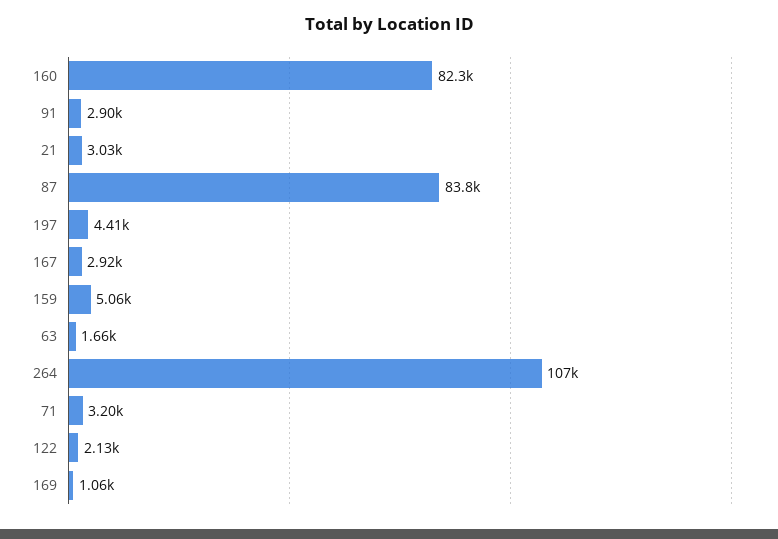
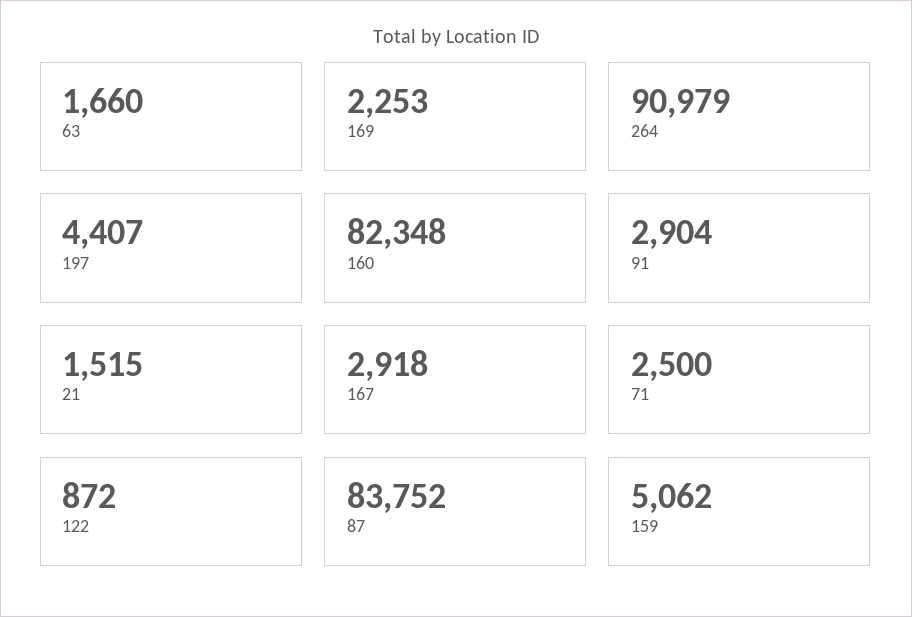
21: 3030 -> 1515
264: 107000 -> 90979
71: 3200 -> 2500
122: 2130 -> 872
169: 1060 -> 2253

